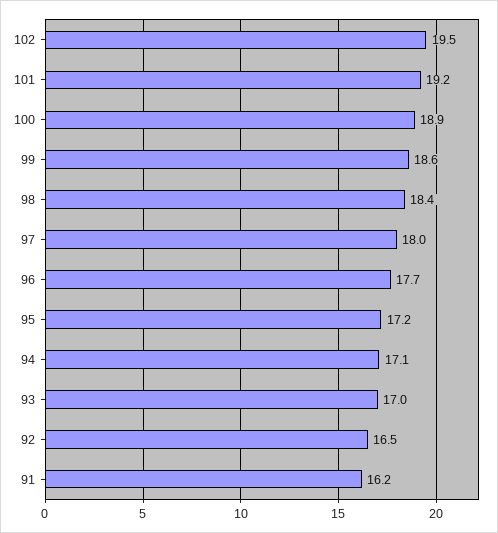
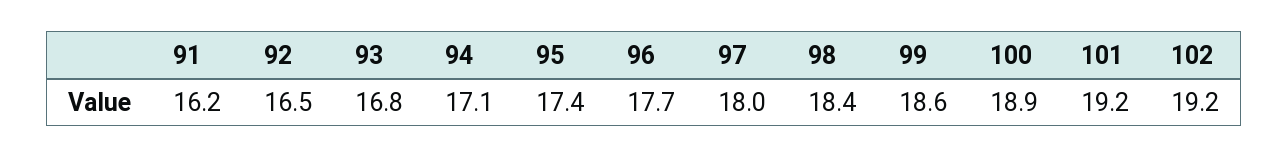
102: 19.5 -> 19.2
95: 17.2 -> 17.4
93: 17 -> 16.8

